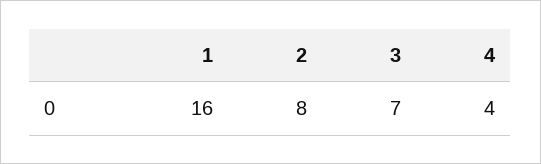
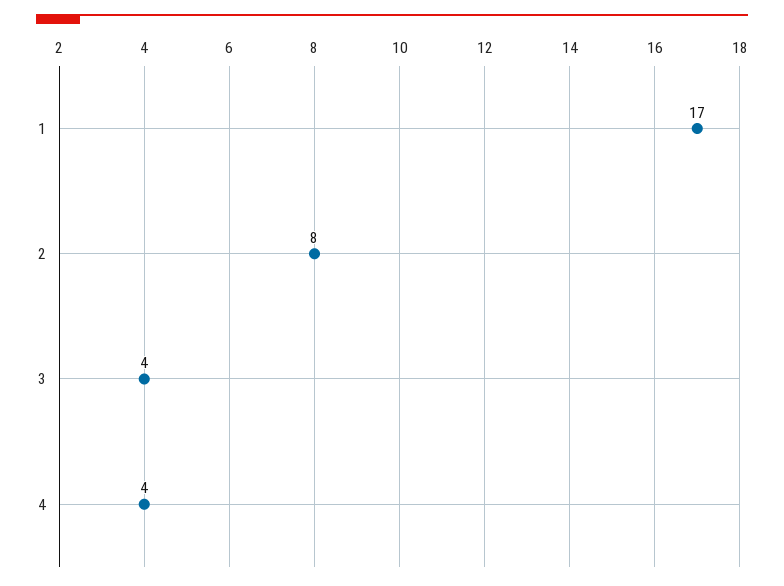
1: 16 -> 17
3: 7 -> 4

